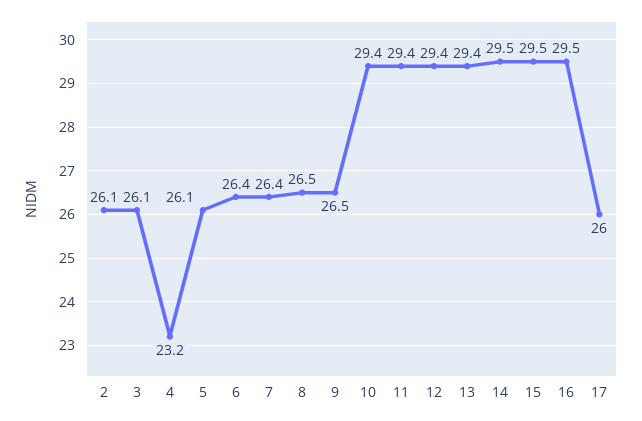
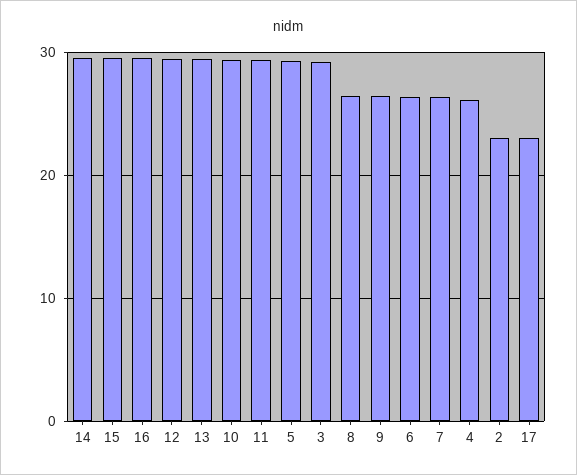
2: 26.1 -> 23
3: 26.1 -> 29
4: 23.2 -> 26
5: 26.1 -> 29
17: 26 -> 23

